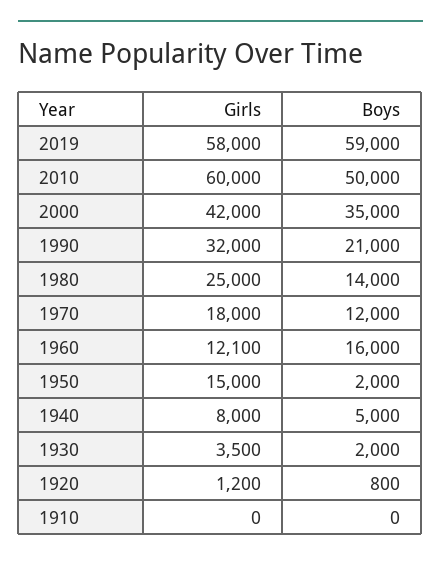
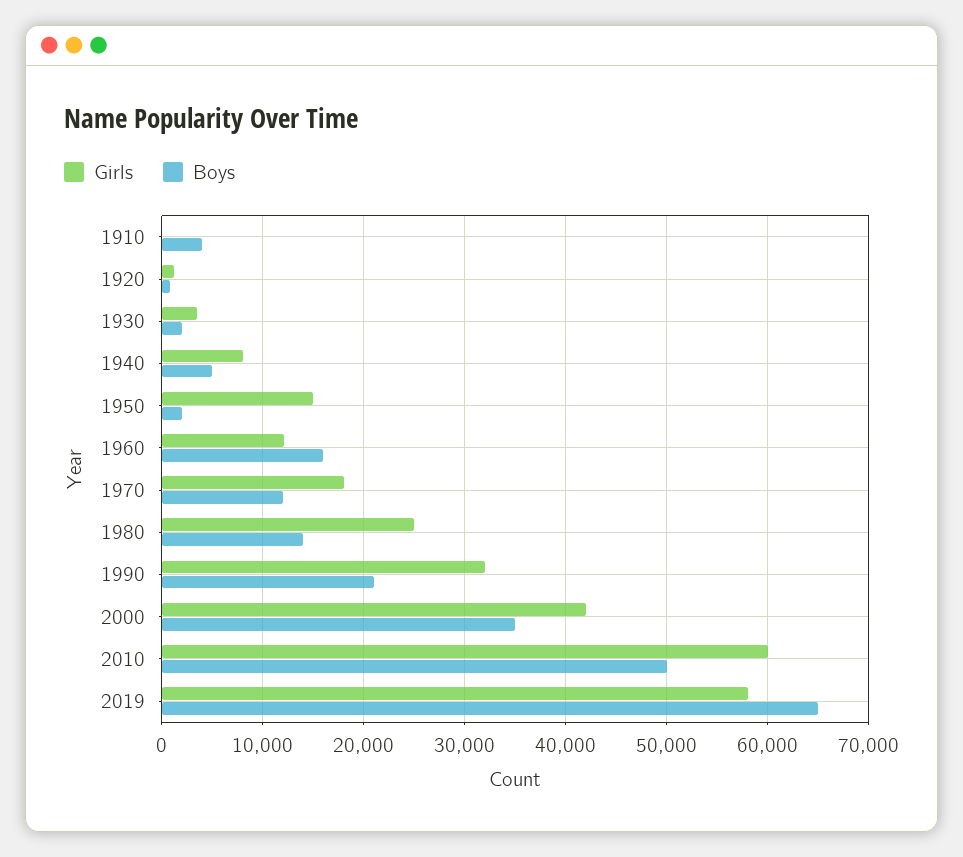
Boys, 2019: 59000 -> 65000
Boys, 1910: 0 -> 4000

